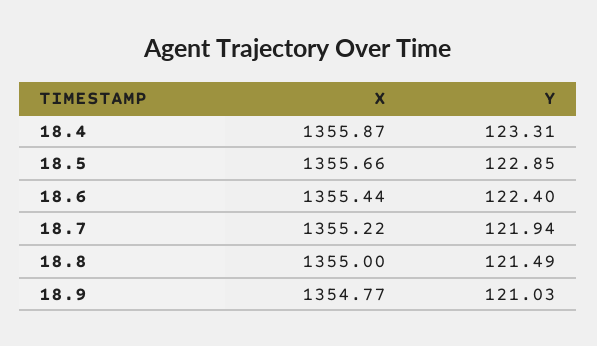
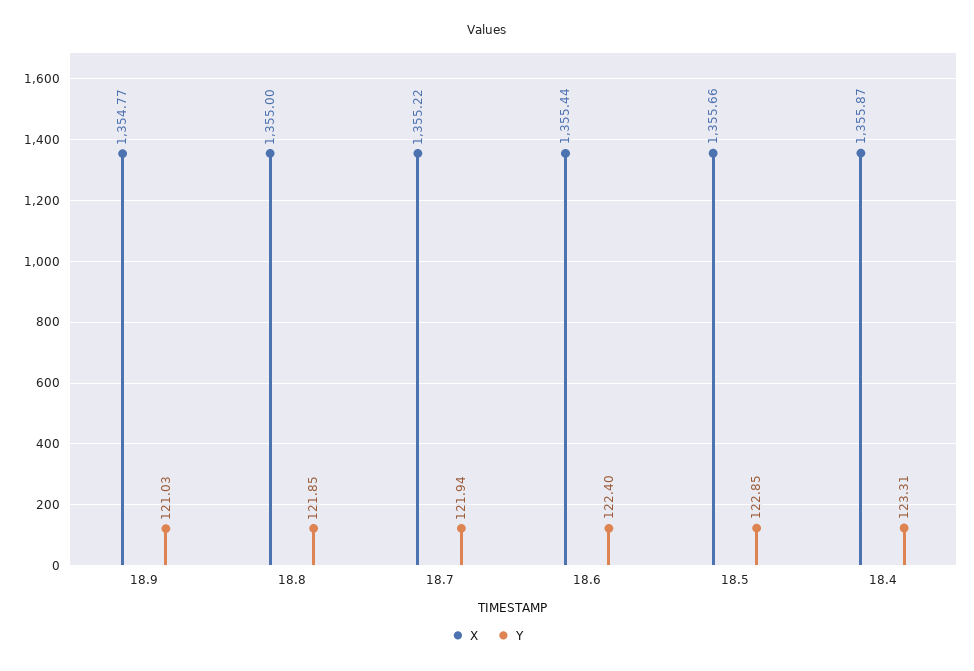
Y, 18.8: 121.49 -> 121.85

